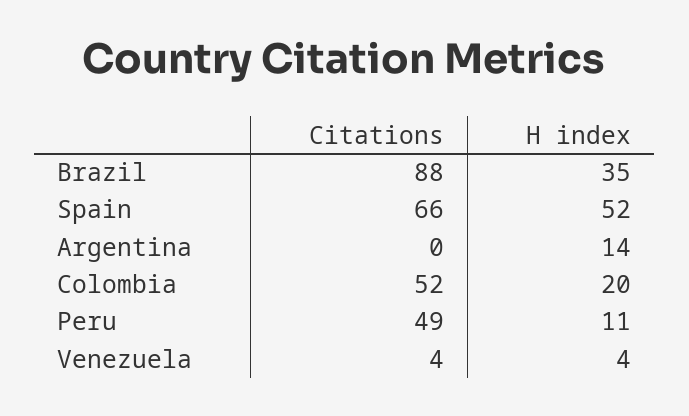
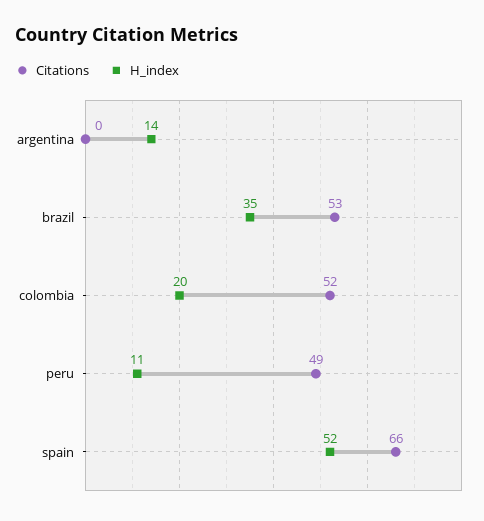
Citations, Brazil: 88 -> 53
Citations, Venezuela: 4 -> none
H index, Venezuela: 4 -> none

